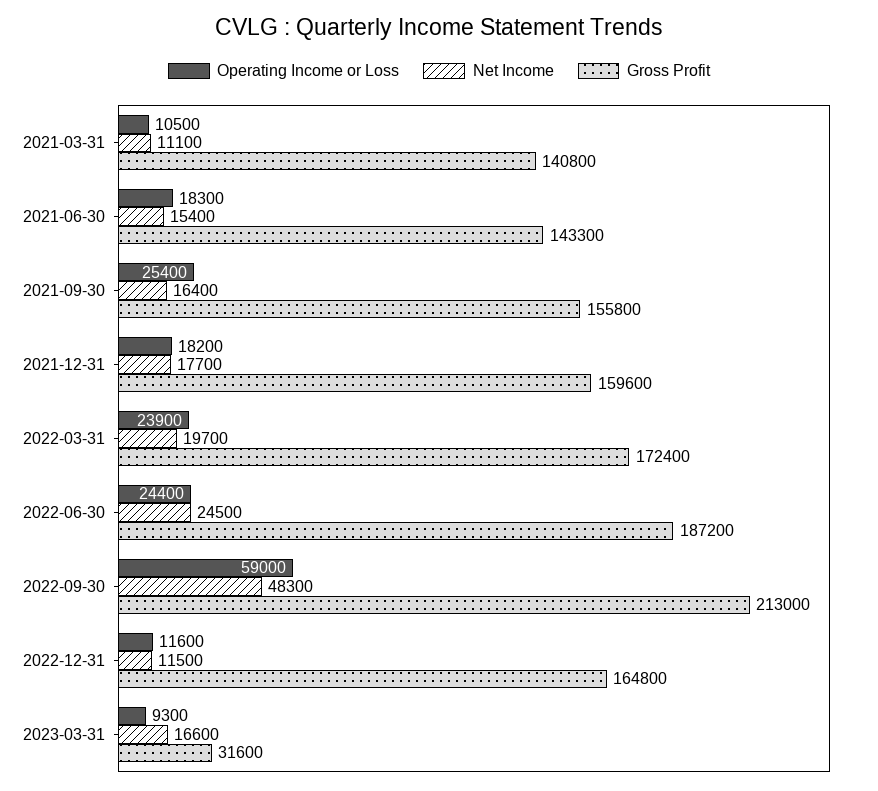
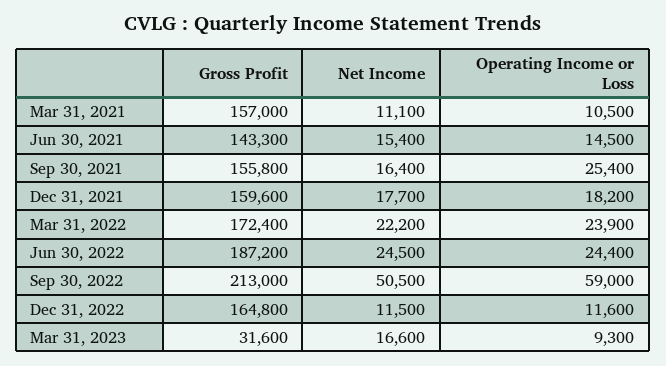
Gross Profit, 2021-03-31: 140800 -> 157000
Operating Income or Loss, 2021-06-30: 18300 -> 14500
Net Income, 2022-03-31: 19700 -> 22200
Net Income, 2022-09-30: 48300 -> 50500

